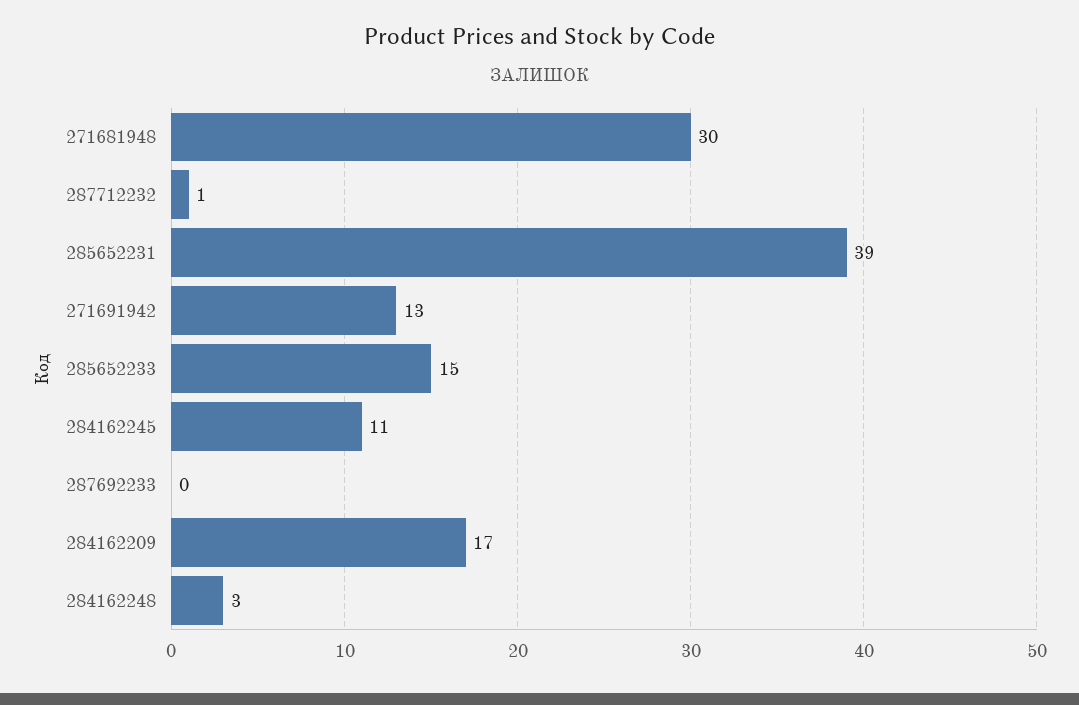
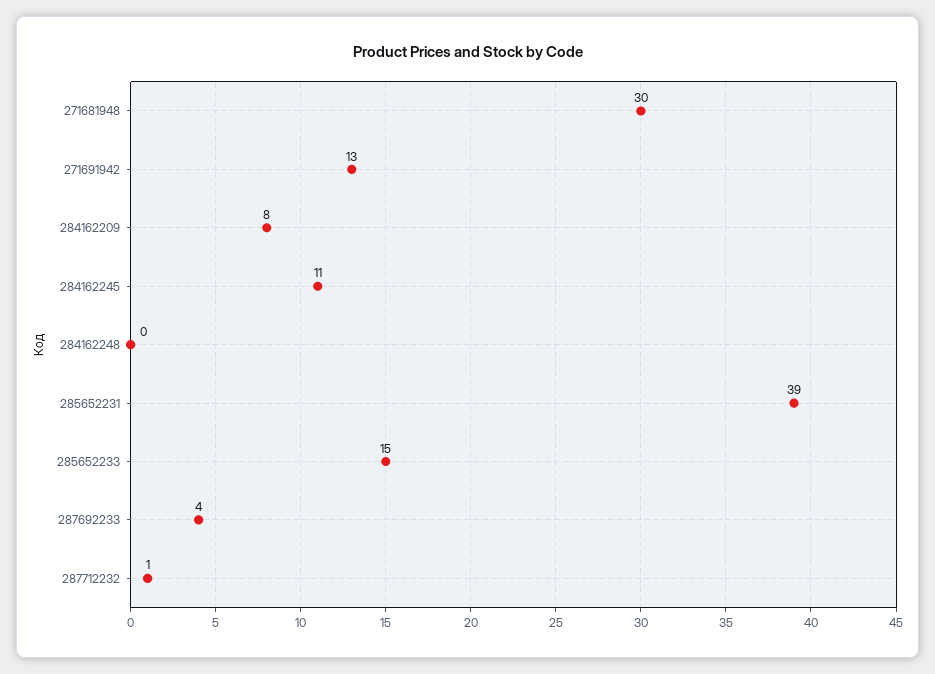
287692233: 0 -> 4
284162209: 17 -> 8
284162248: 3 -> 0

